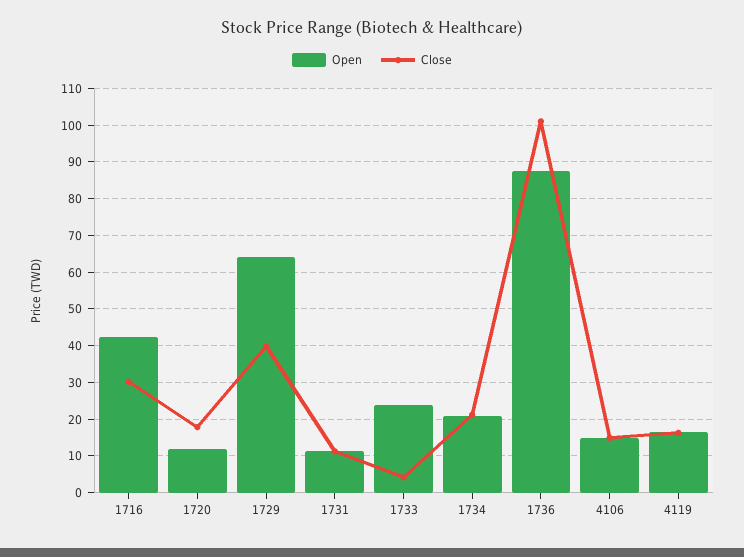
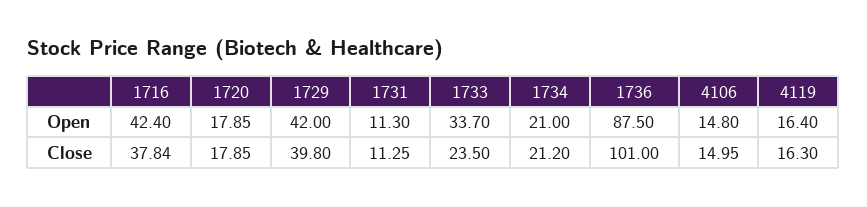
Close, 1716: 30 -> 37.84
Open, 1720: 12 -> 17.85
Open, 1729: 64 -> 42
Open, 1733: 24 -> 33.7
Close, 1733: 4 -> 23.5

